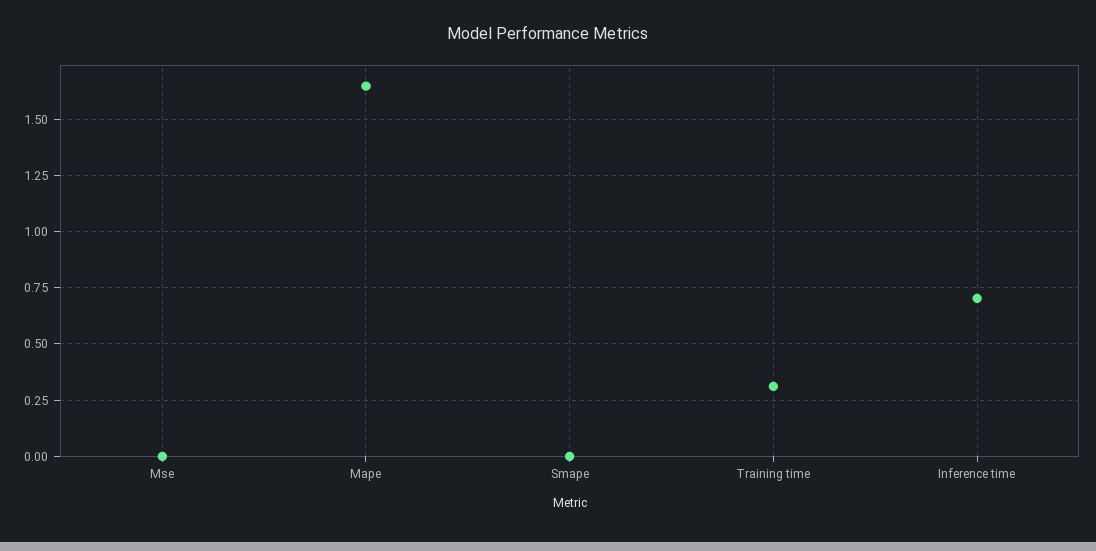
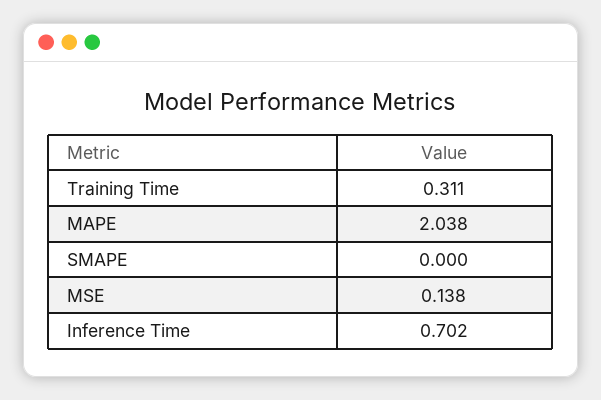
Mse: 0 -> 0.138
Mape: 1.65 -> 2.038

